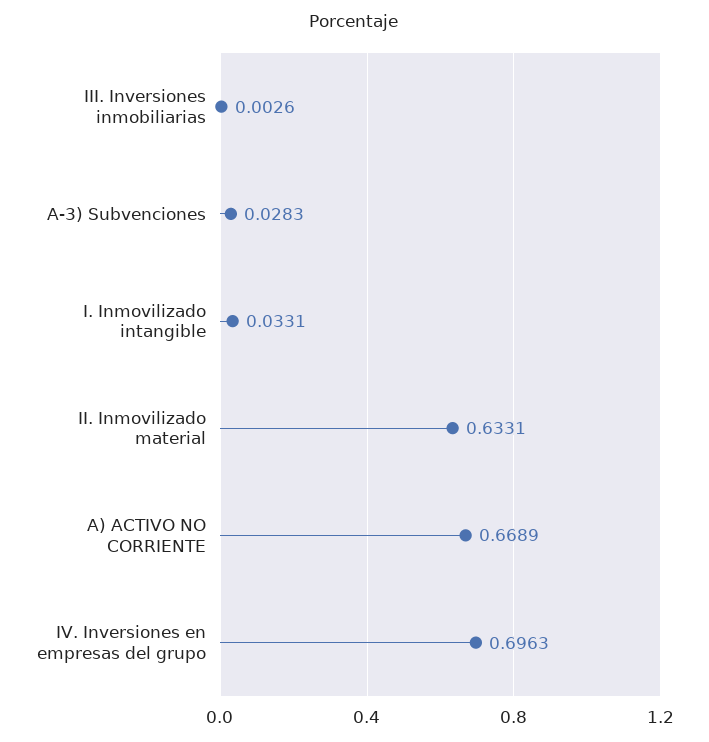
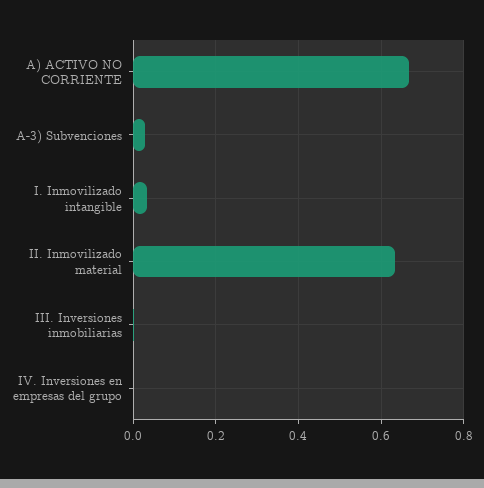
IV. Inversiones en empresas del grupo: 0.6963 -> 0

